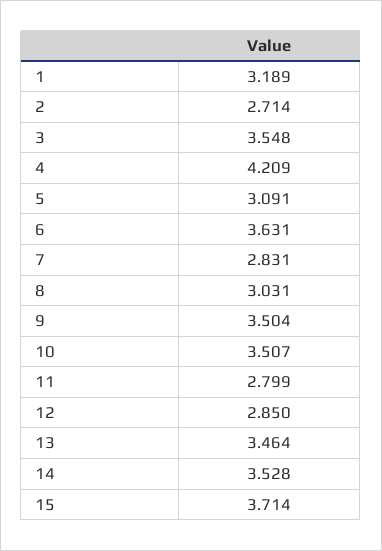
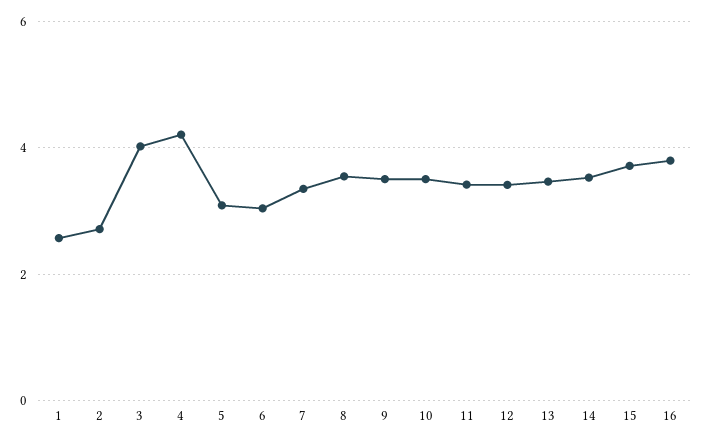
1: 3.189 -> 2.6
3: 3.548 -> 4
6: 3.631 -> 3
7: 2.831 -> 3.4
8: 3.031 -> 3.6
11: 2.799 -> 3.4
12: 2.85 -> 3.4
16: none -> 3.8

